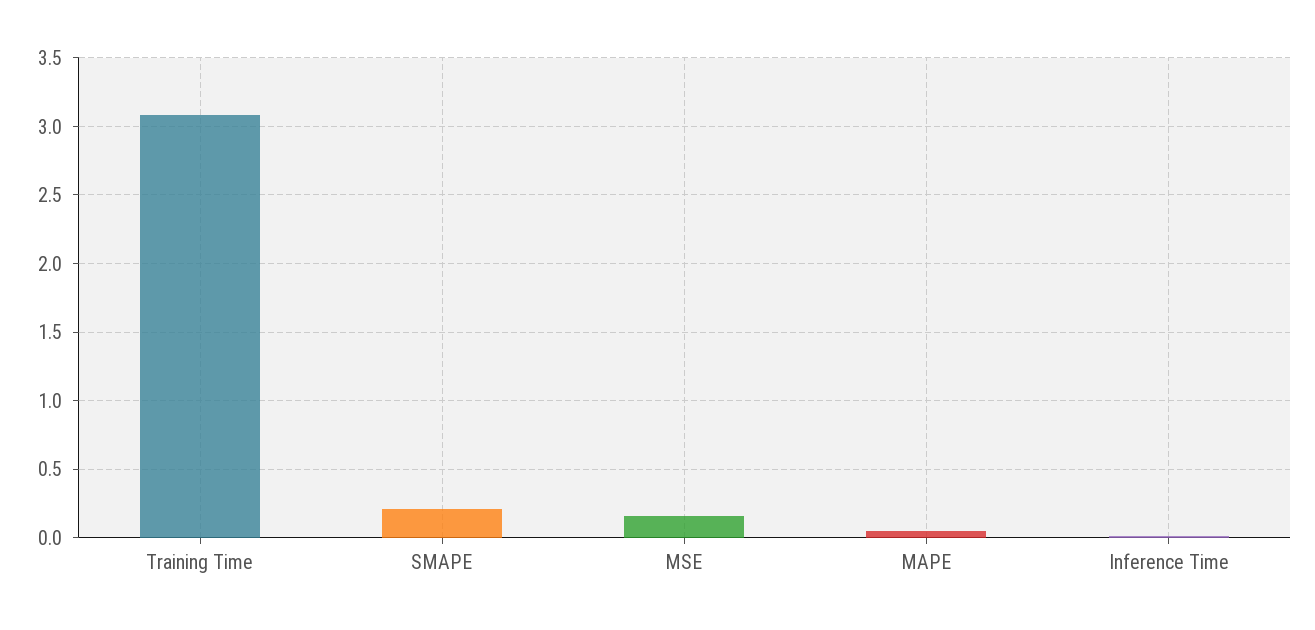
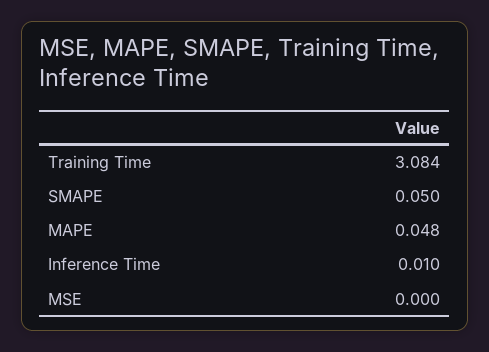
SMAPE: 0.2 -> 0.05
MSE: 0.15 -> 0

